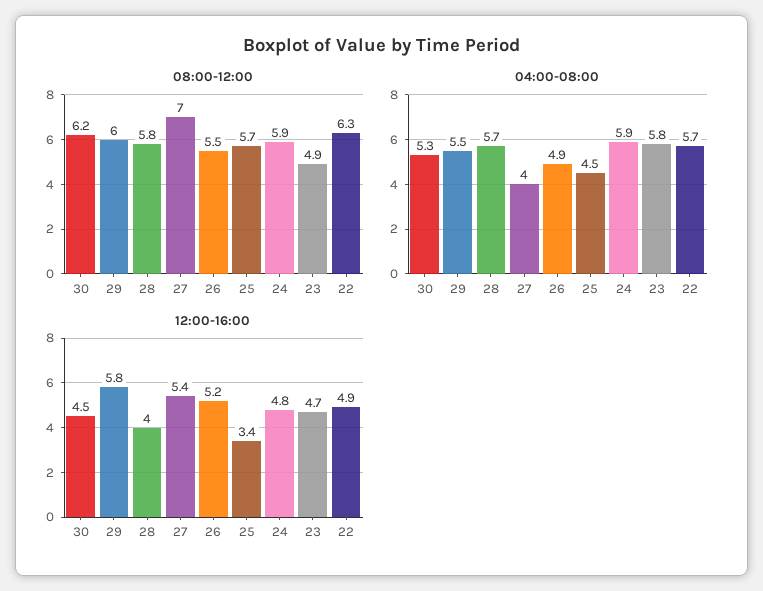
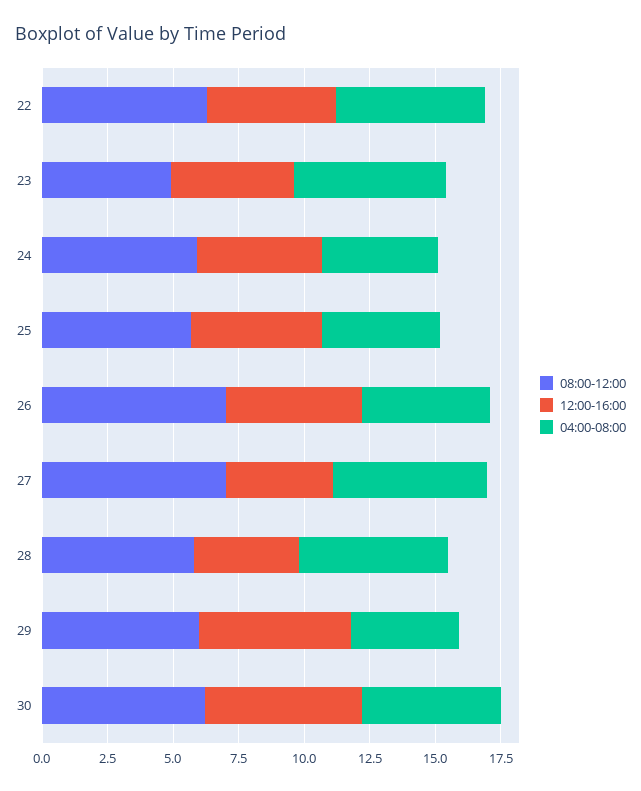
08:00-12:00, 26: 5.5 -> 7
04:00-08:00, 29: 5.5 -> 4
04:00-08:00, 27: 4 -> 6
04:00-08:00, 24: 5.9 -> 4.5
12:00-16:00, 30: 4.5 -> 6
12:00-16:00, 27: 5.4 -> 4
12:00-16:00, 25: 3.4 -> 5

